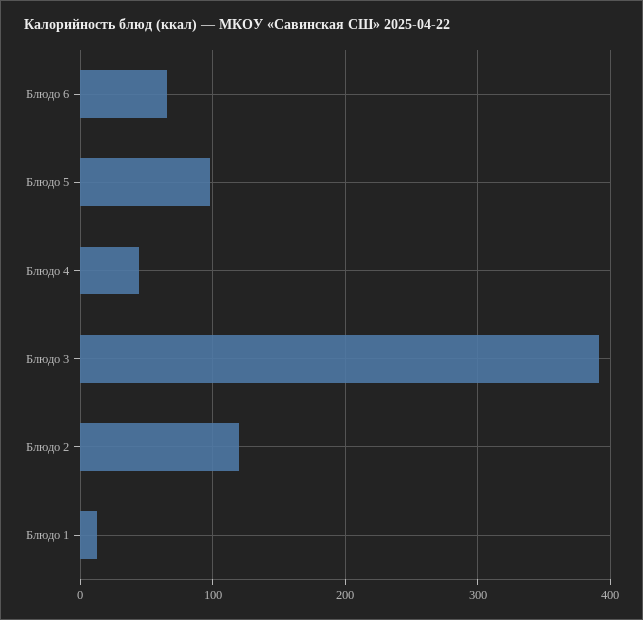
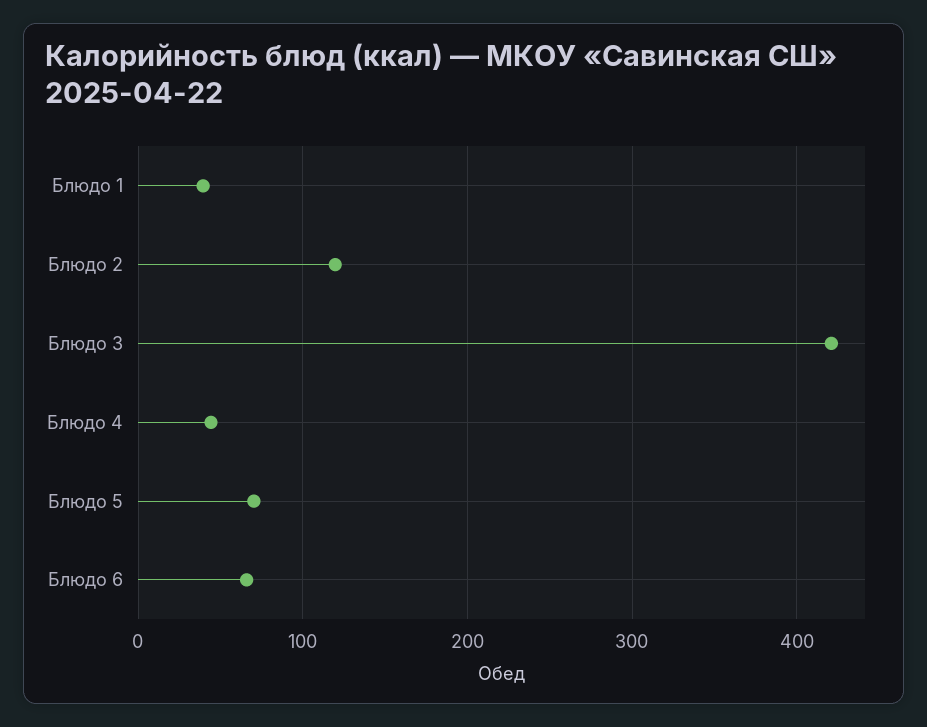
Блюдо 5: 100 -> 70
Блюдо 3: 390 -> 420
Блюдо 1: 10 -> 40

